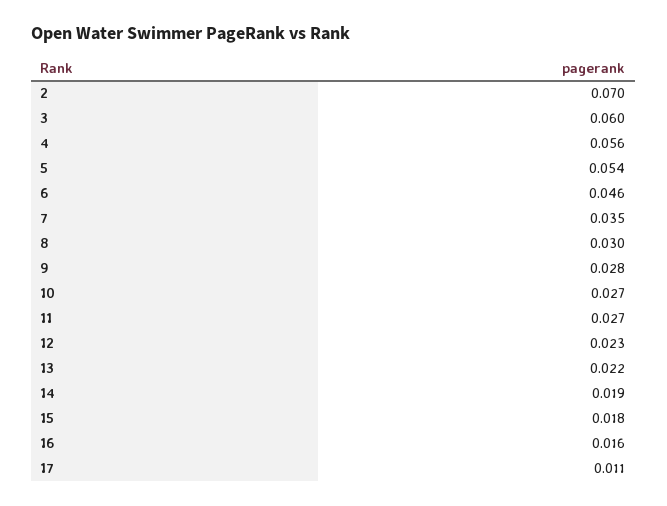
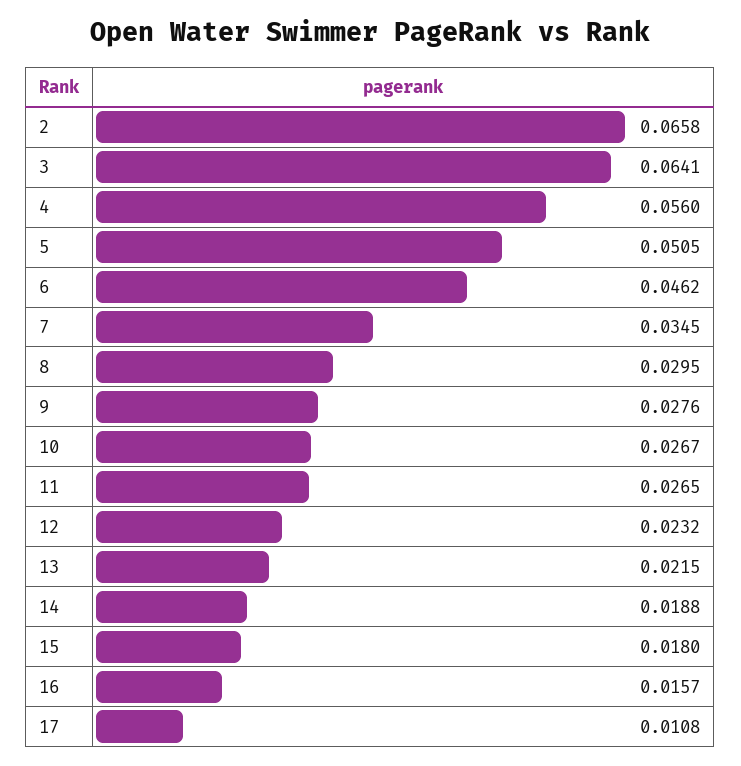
2: 0.07 -> 0.0658
3: 0.06 -> 0.0641
5: 0.054 -> 0.0505

